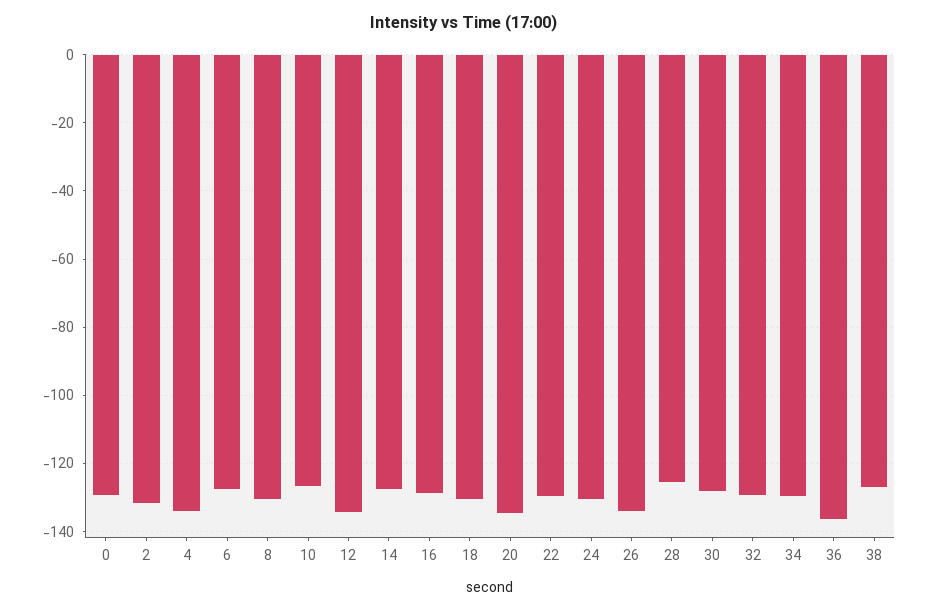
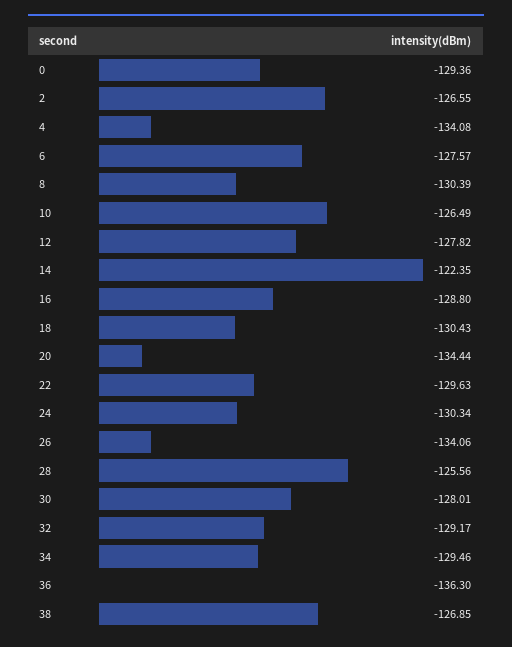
2: -132 -> -126.55
12: -134 -> -127.82
14: -128 -> -122.35

